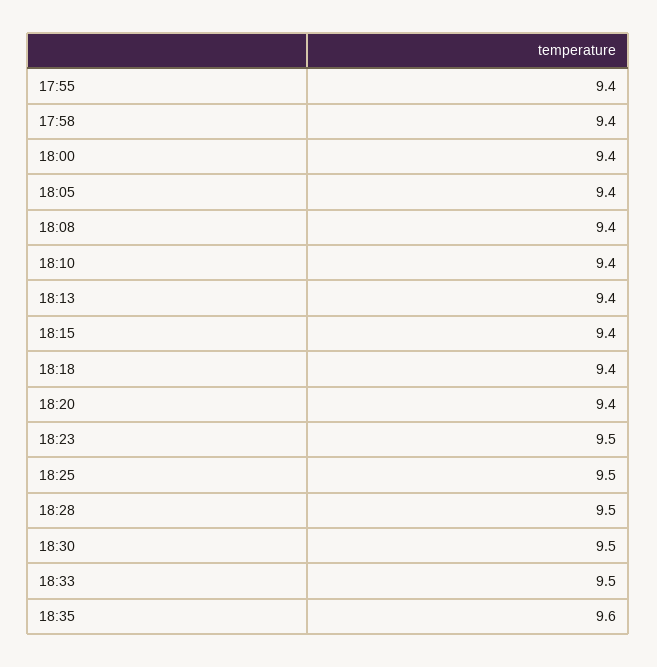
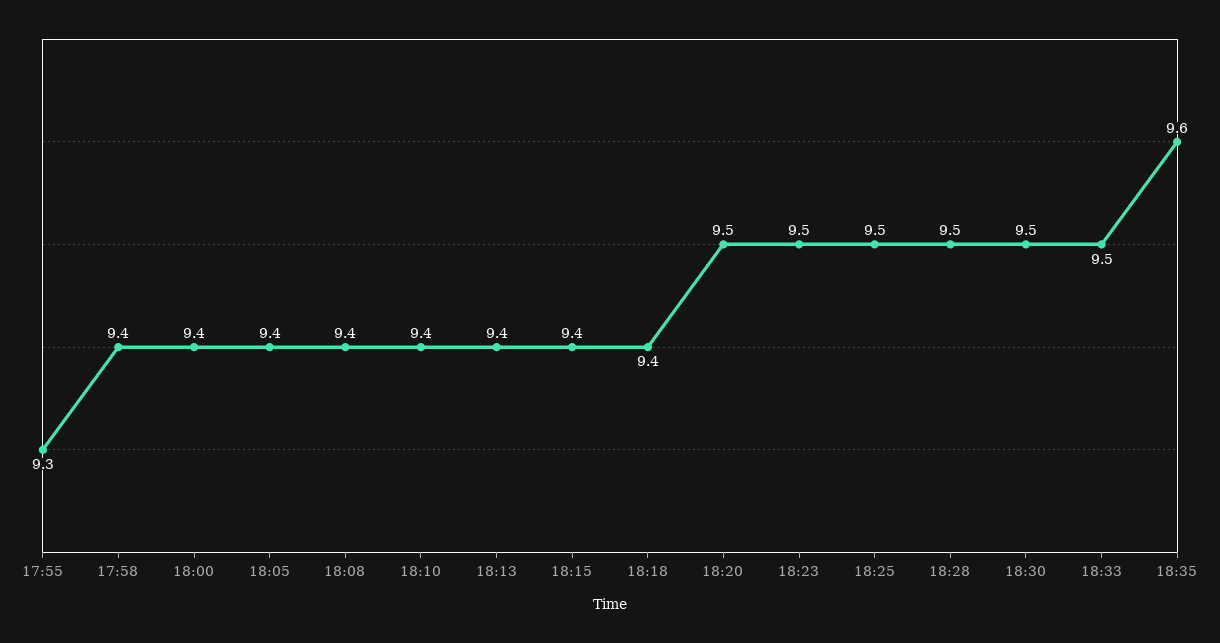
17:55: 9.4 -> 9.3
18:20: 9.4 -> 9.5

